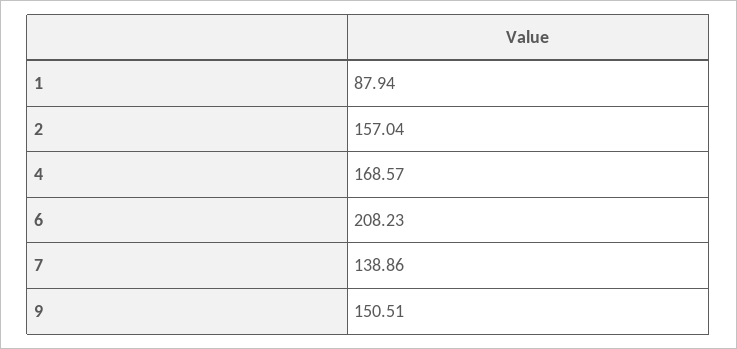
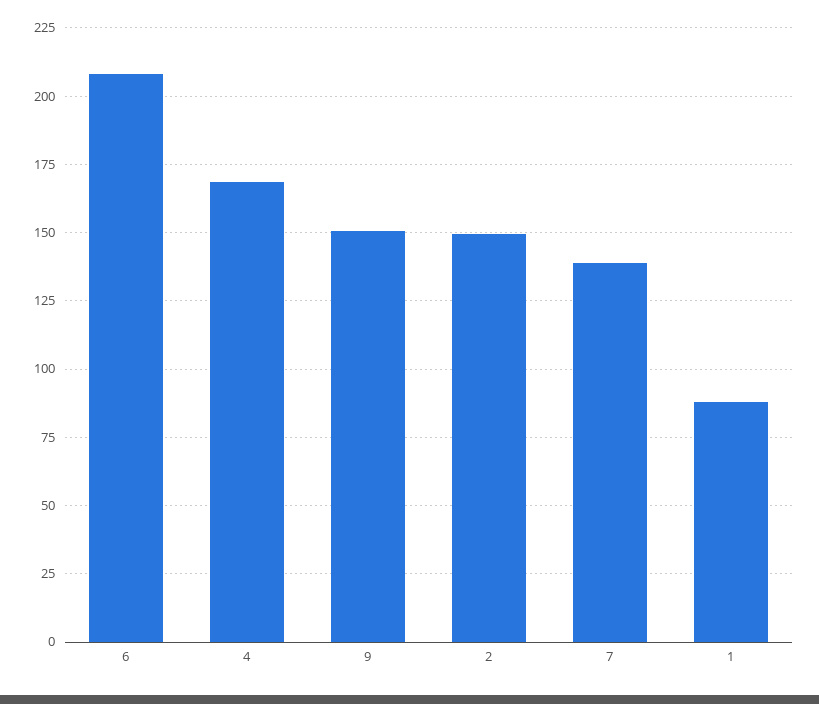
2: 157.04 -> 150

